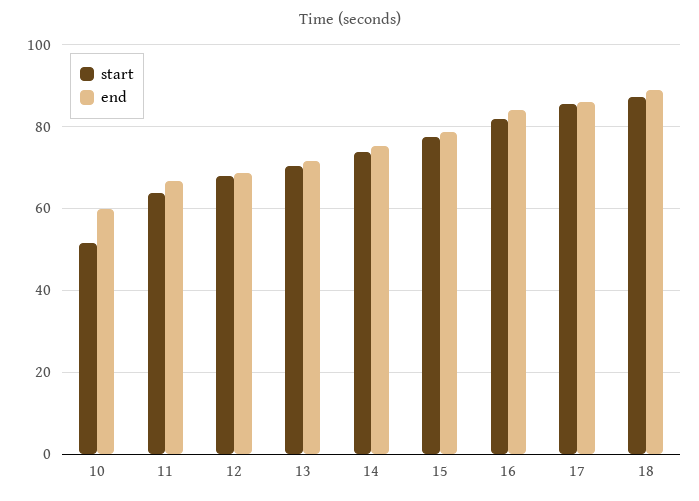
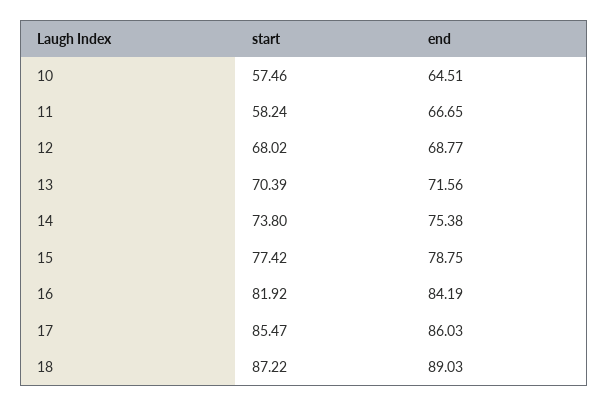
start, 10: 52 -> 57.46
end, 10: 60 -> 64.51
start, 11: 64 -> 58.24

